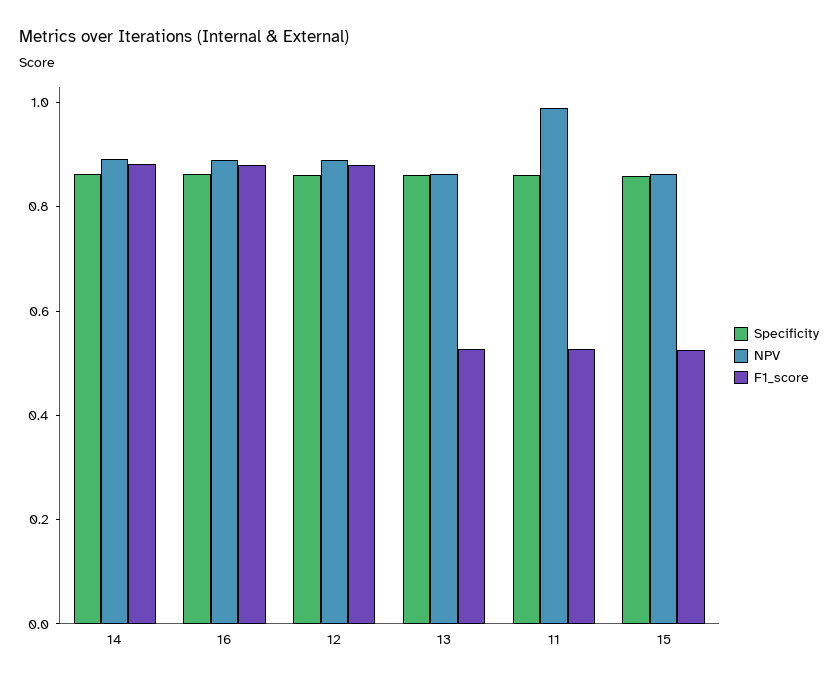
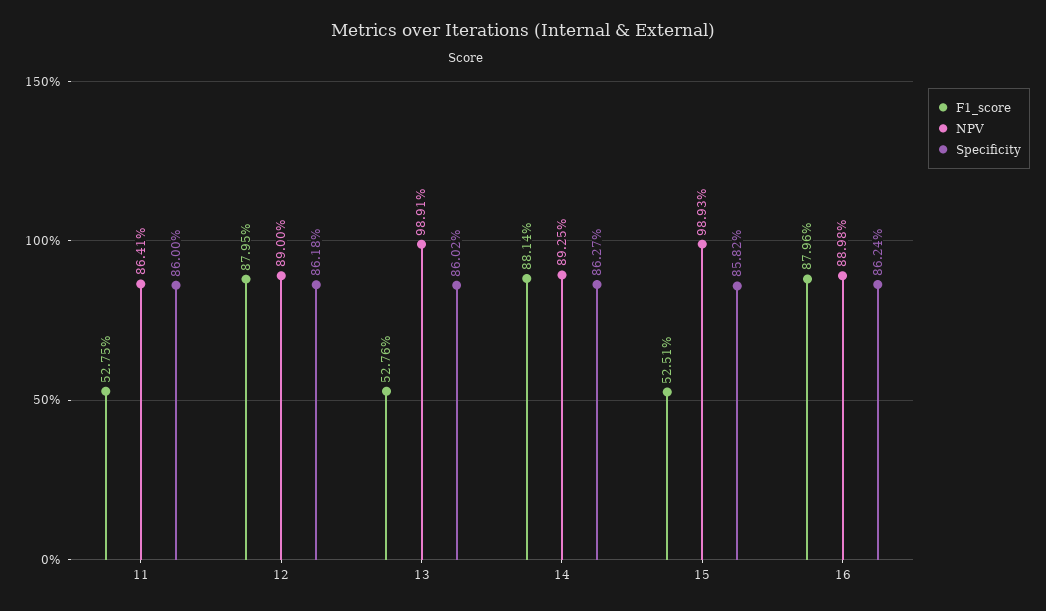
NPV, 13: 0.85 -> 0.9891
NPV, 11: 1 -> 0.8641
NPV, 15: 0.85 -> 0.9893

